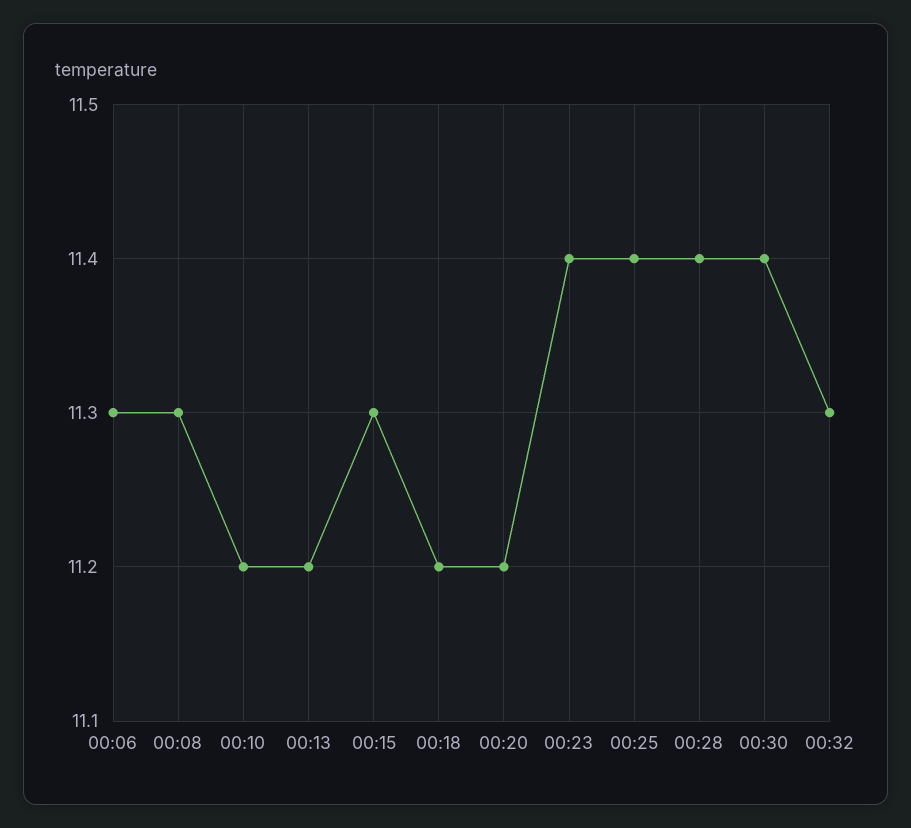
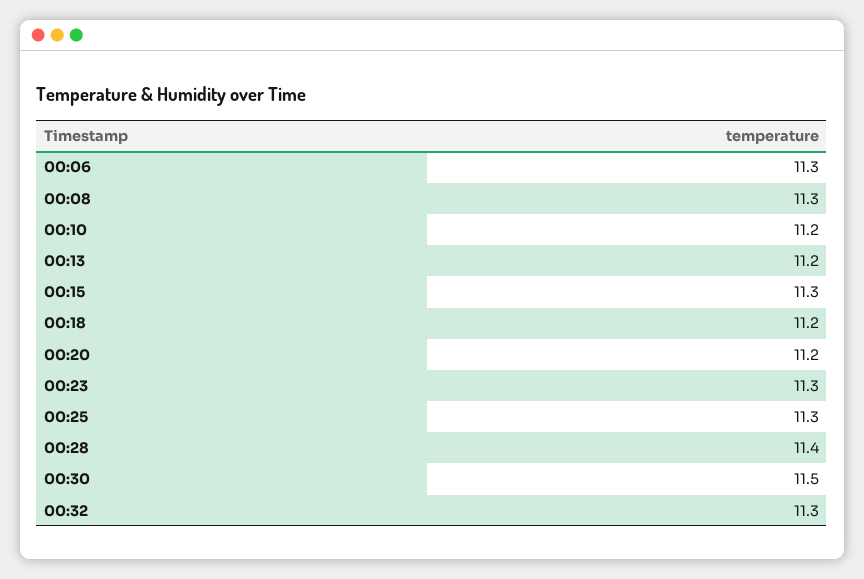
00:23: 11.4 -> 11.3
00:25: 11.4 -> 11.3
00:30: 11.4 -> 11.5

